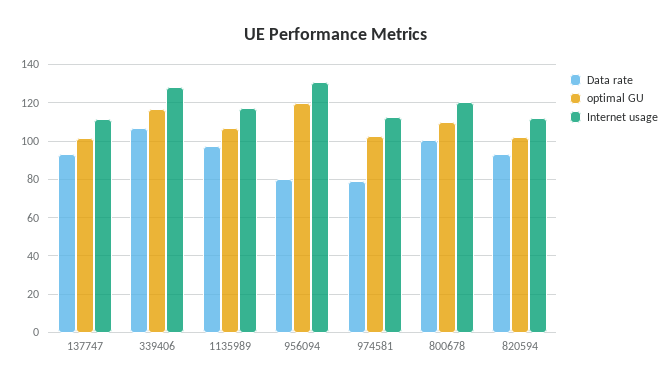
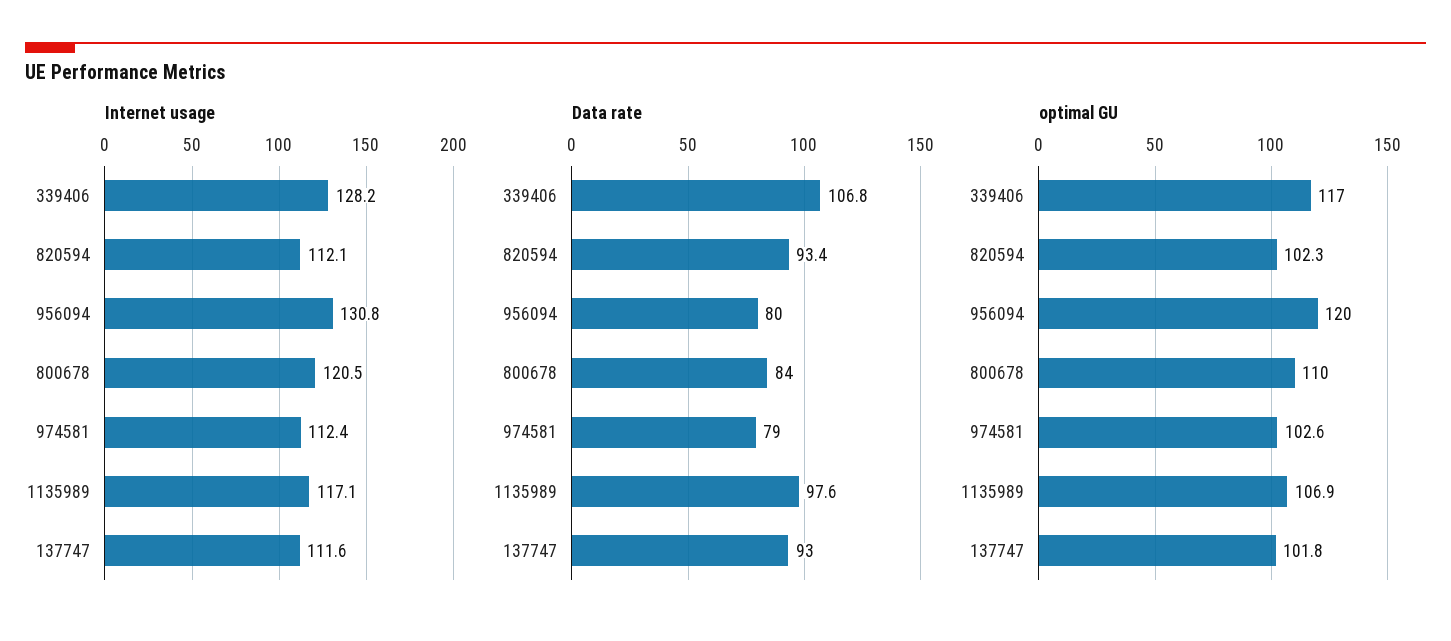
Data rate, 800678: 100 -> 84

